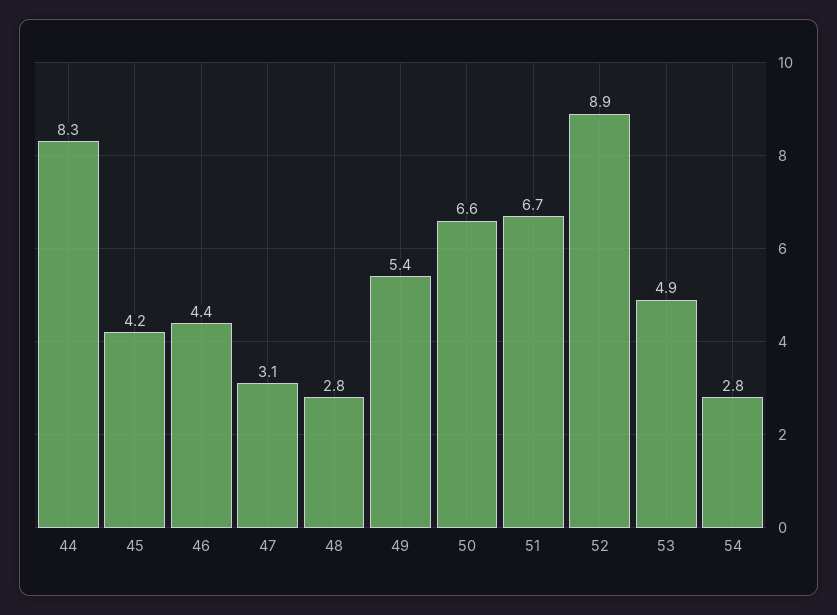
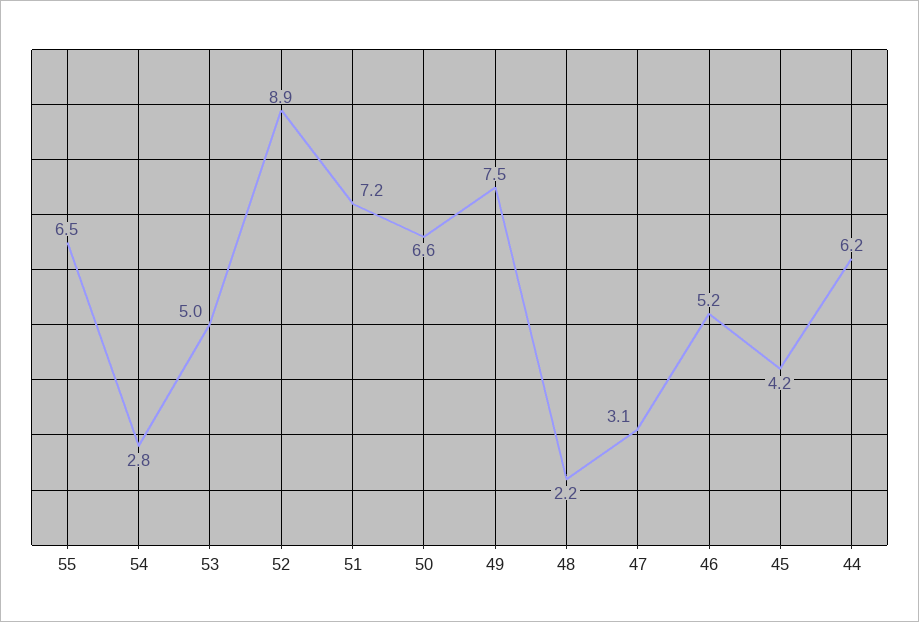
44: 8.3 -> 6.2
46: 4.4 -> 5.2
48: 2.8 -> 2.2
49: 5.4 -> 7.5
51: 6.7 -> 7.2
53: 4.9 -> 5
55: none -> 6.5

